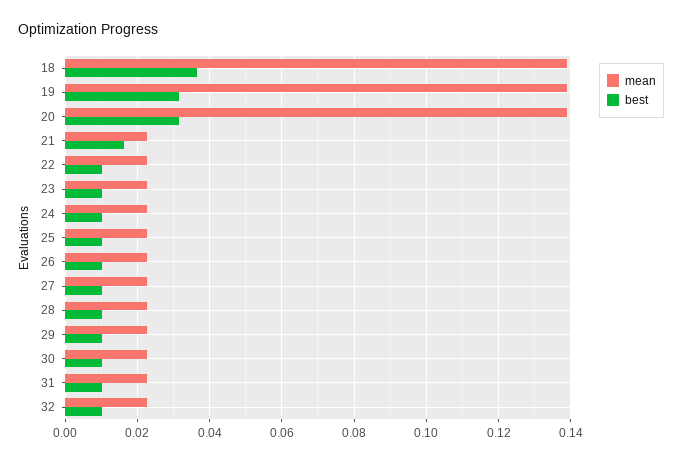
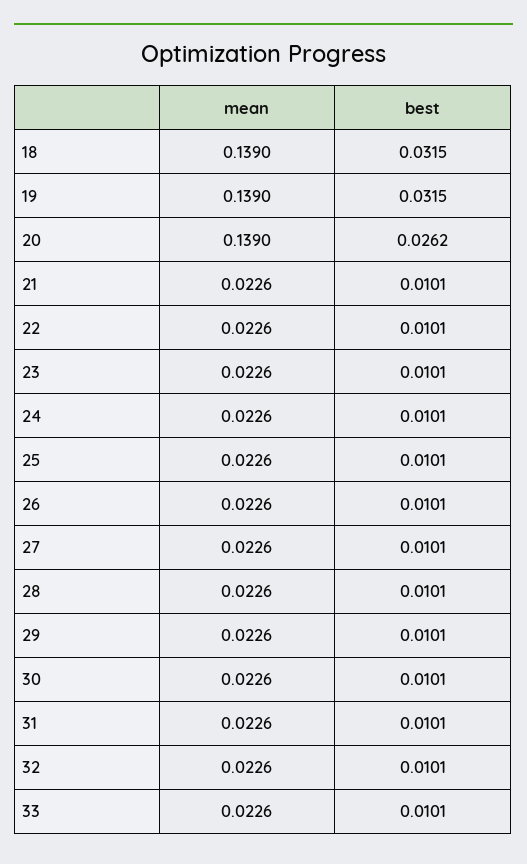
best, 18: 0.036 -> 0.0315
best, 20: 0.032 -> 0.0262
best, 21: 0.016 -> 0.0101
mean, 33: none -> 0.0226
best, 33: none -> 0.0101

